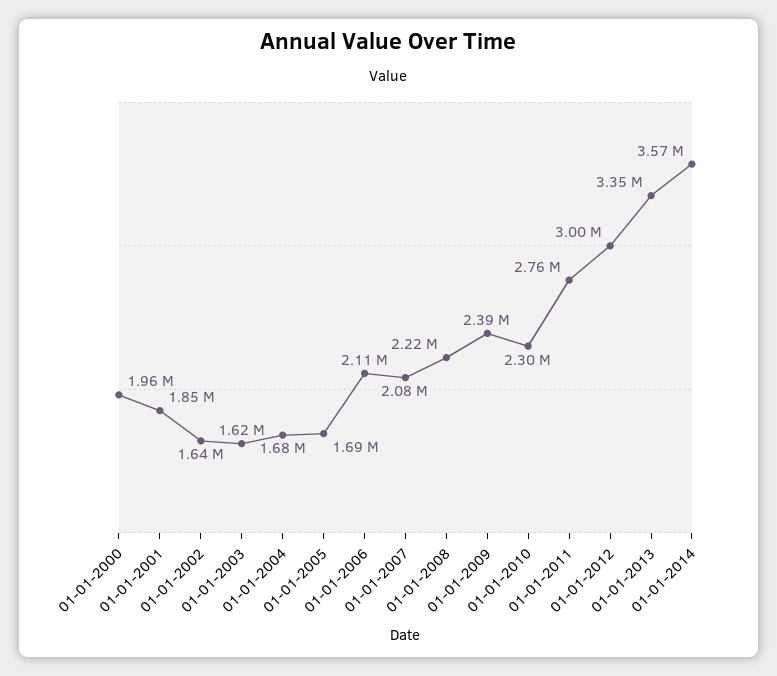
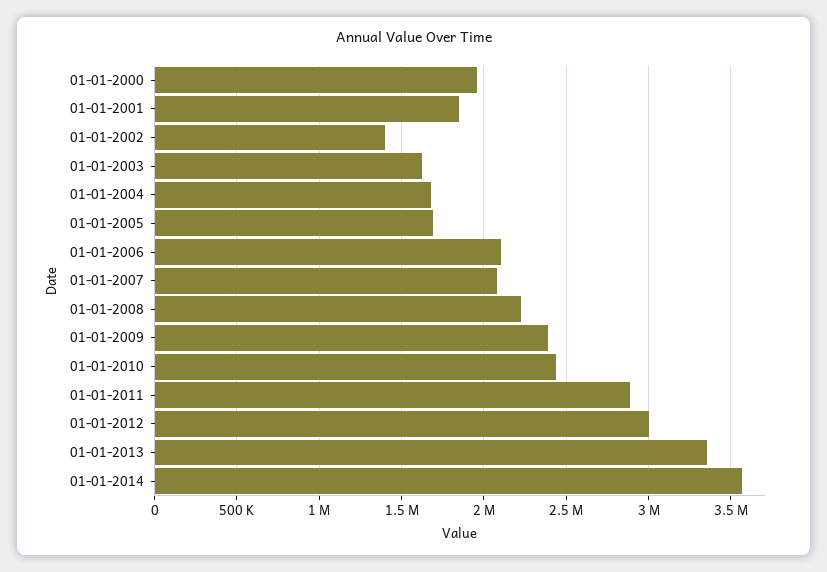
01-01-2002: 1640000 -> 1400000
01-01-2010: 2300000 -> 2450000
01-01-2011: 2760000 -> 2900000

